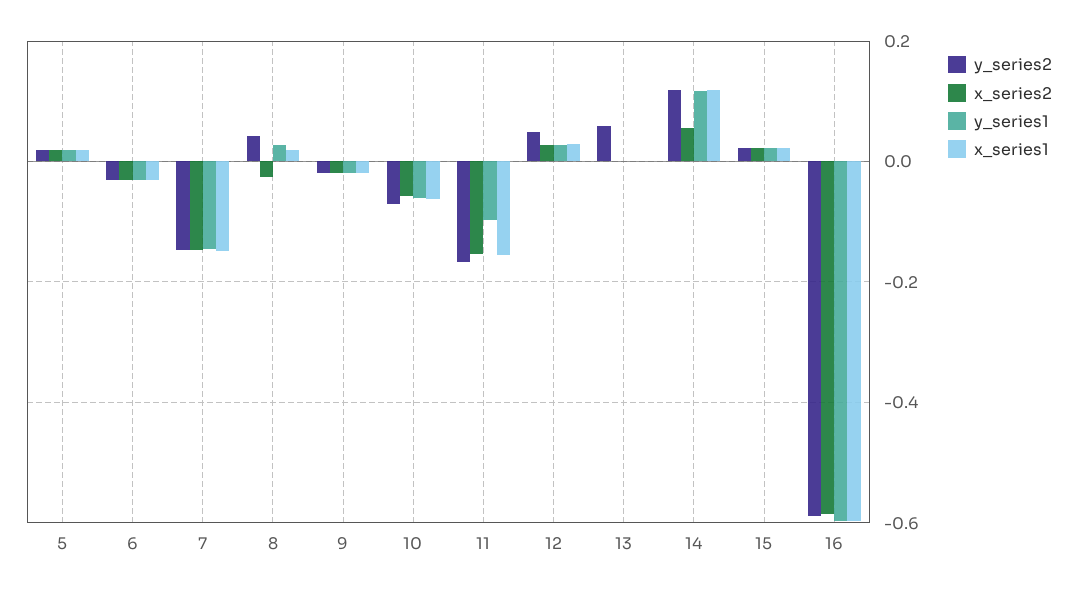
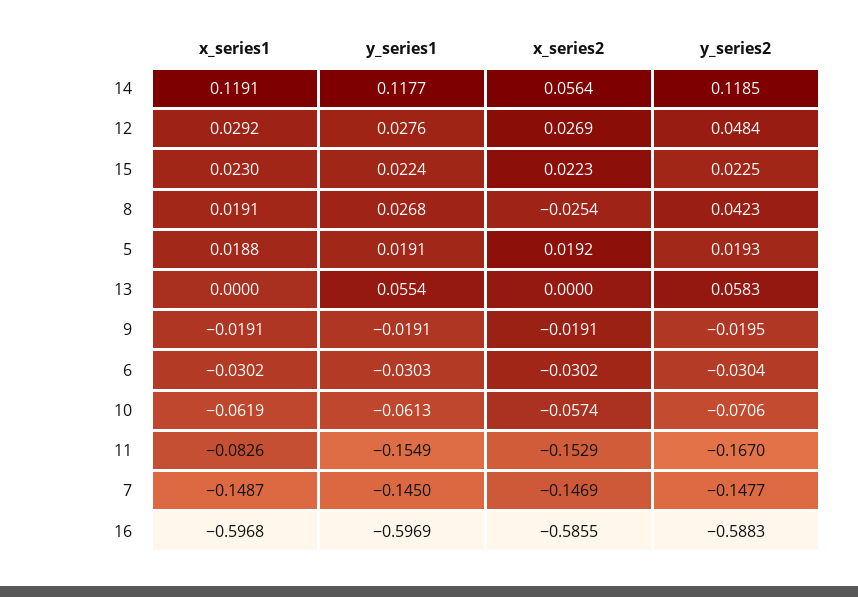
y_series1, 11: -0.1 -> -0.1549
x_series1, 11: -0.16 -> -0.0826
y_series1, 13: 0 -> 0.0554

